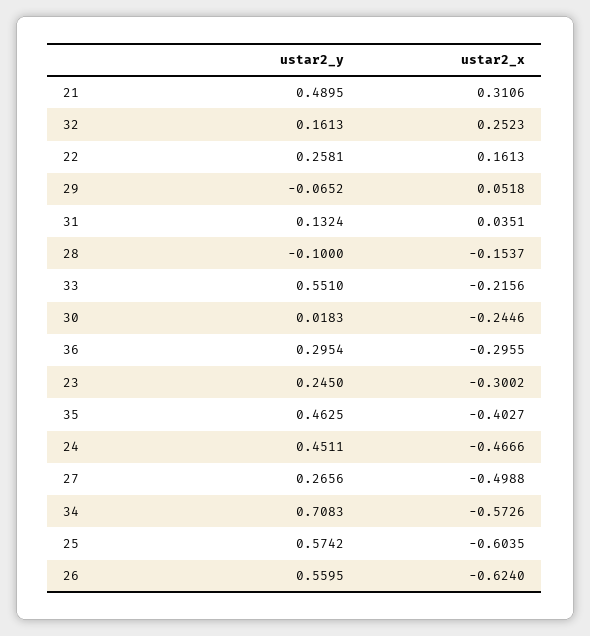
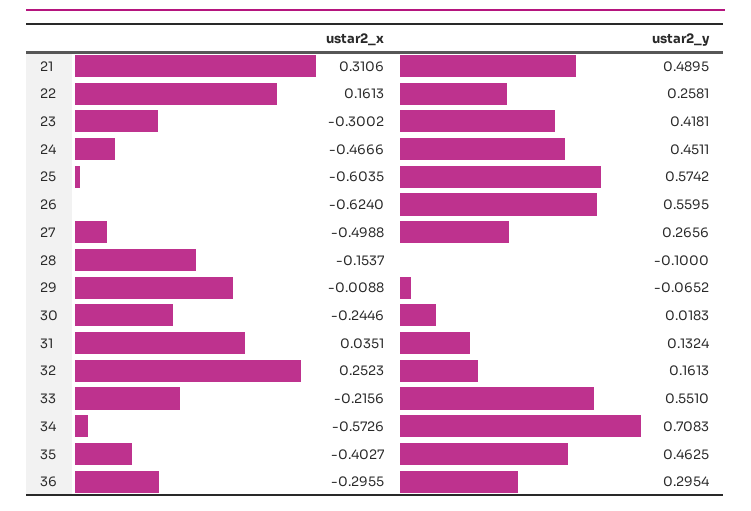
ustar2_x, 29: 0.0518 -> -0.0088
ustar2_y, 23: 0.245 -> 0.4181

